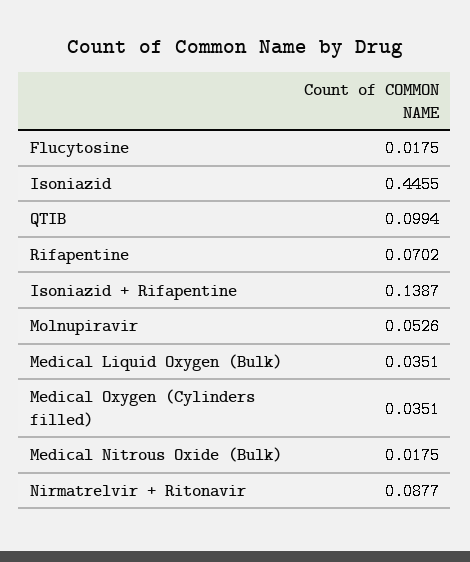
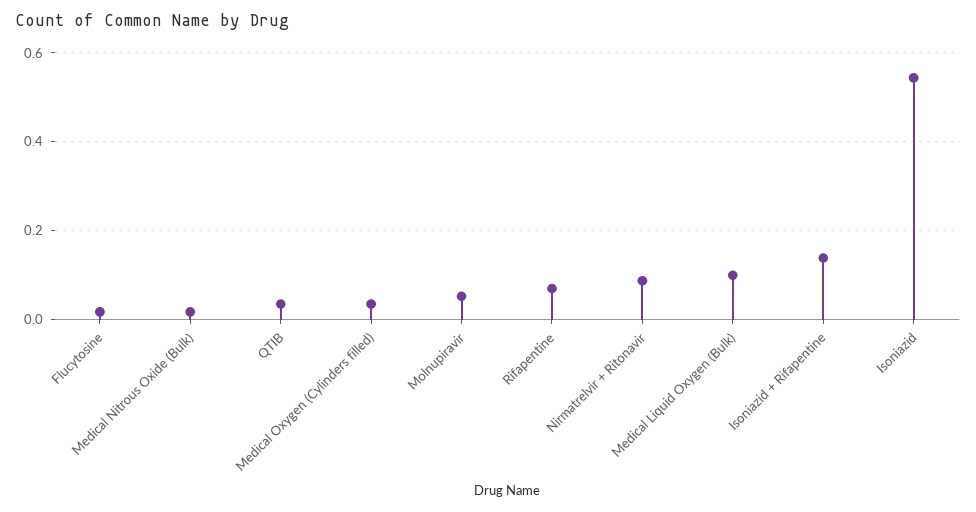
Isoniazid: 0.4455 -> 0.54
QTIB: 0.0994 -> 0.04
Medical Liquid Oxygen (Bulk): 0.0351 -> 0.1

